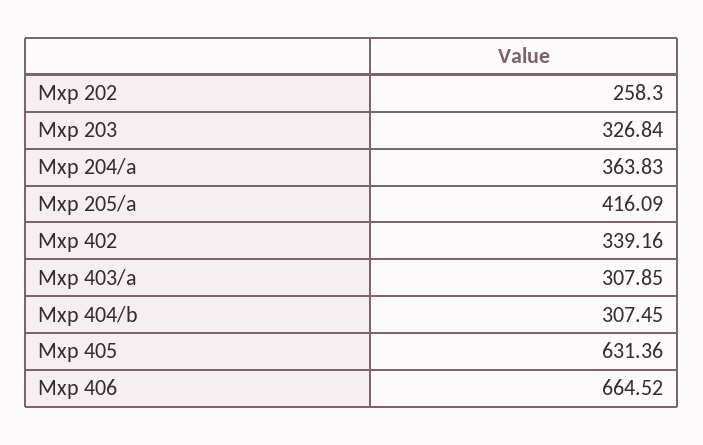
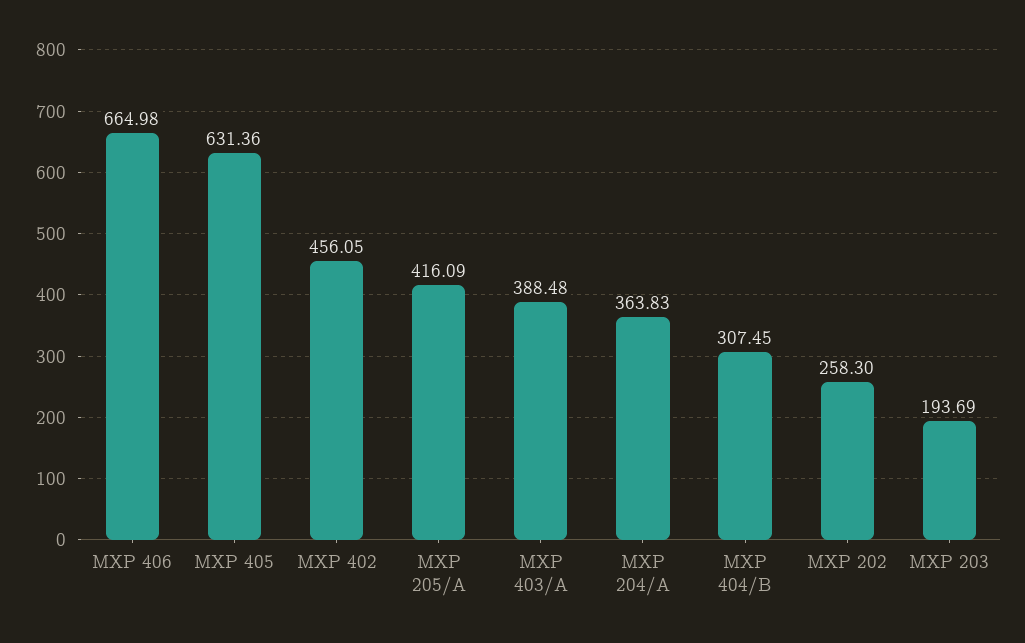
Mxp 203: 326.84 -> 193.69
Mxp 402: 339.16 -> 456.05
Mxp 403/a: 307.85 -> 388.48
Mxp 406: 664.52 -> 664.98

